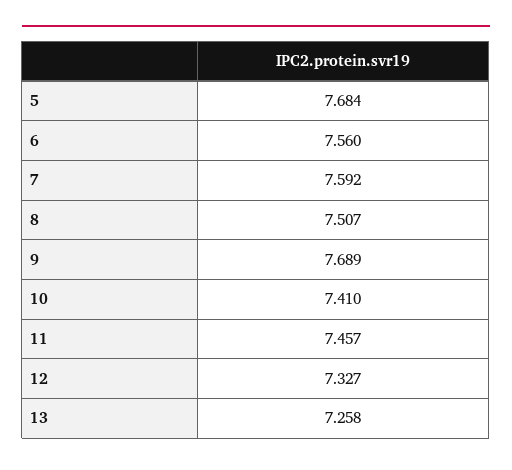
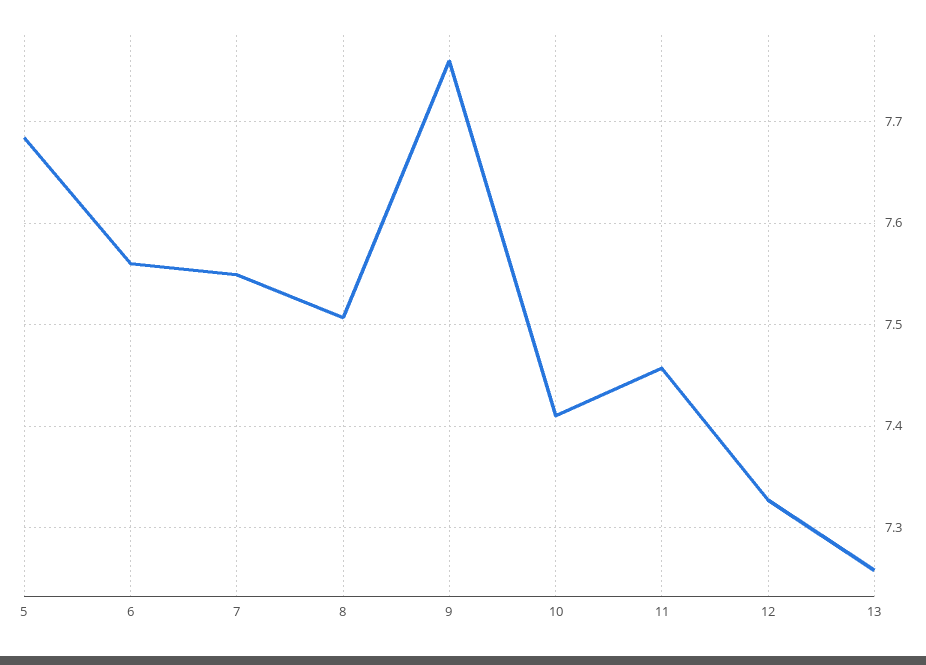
7: 7.592 -> 7.55
9: 7.689 -> 7.76

